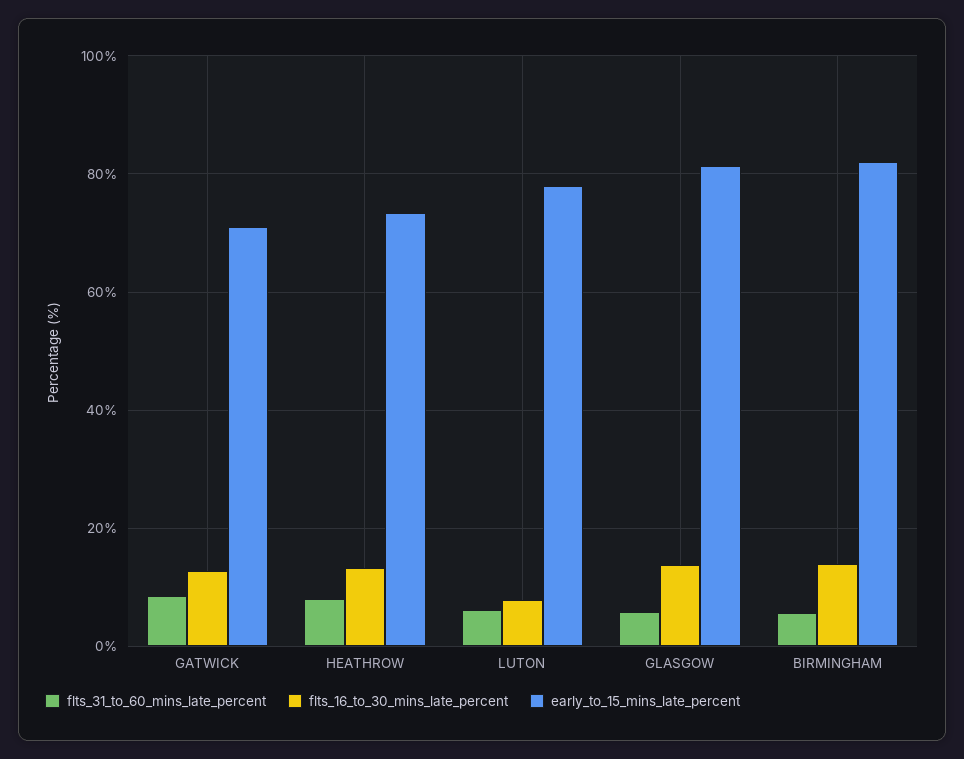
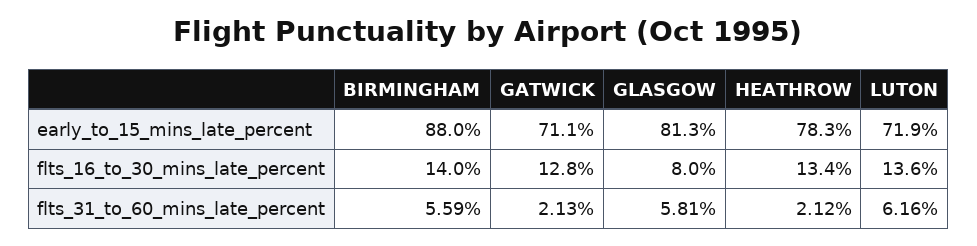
flts_31_to_60_mins_late_percent, GATWICK: 8 -> 2.13
flts_31_to_60_mins_late_percent, HEATHROW: 8 -> 2.12
early_to_15_mins_late_percent, HEATHROW: 74 -> 78.3
flts_16_to_30_mins_late_percent, LUTON: 8 -> 13.6
early_to_15_mins_late_percent, LUTON: 78 -> 71.9
flts_16_to_30_mins_late_percent, GLASGOW: 14 -> 8
early_to_15_mins_late_percent, BIRMINGHAM: 82 -> 88

